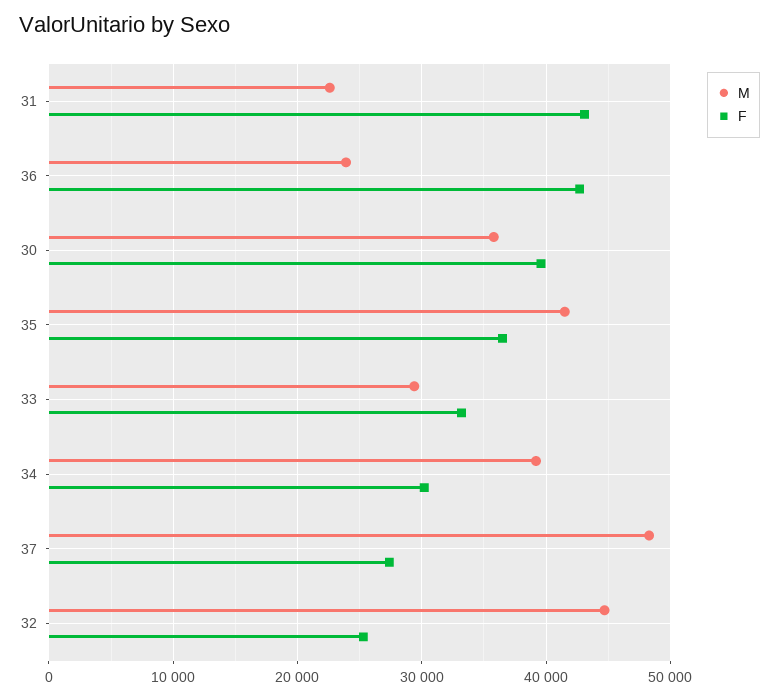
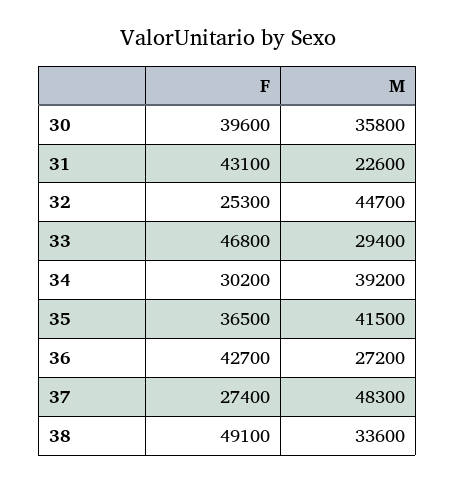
M, 36: 24000 -> 27200
F, 33: 33000 -> 46800
F, 38: none -> 49100
M, 38: none -> 33600

